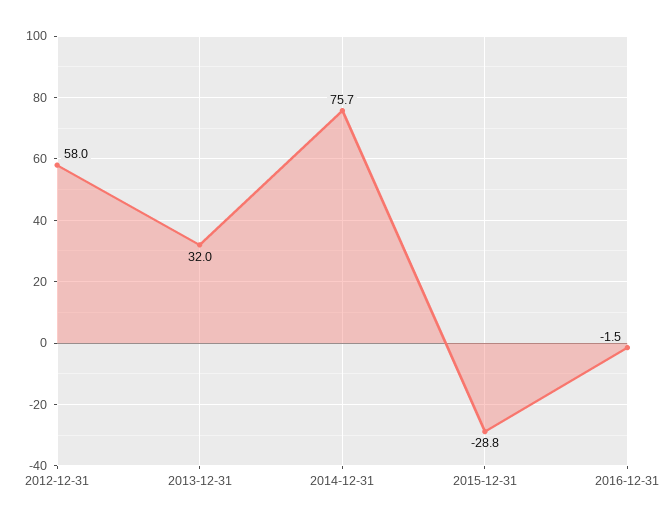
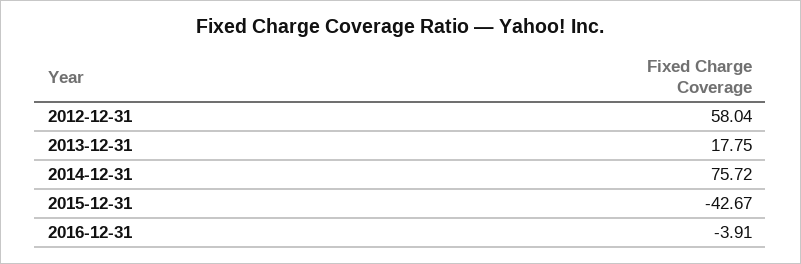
2013-12-31: 32 -> 17.75
2015-12-31: -28.8 -> -42.67
2016-12-31: -1.5 -> -3.91

